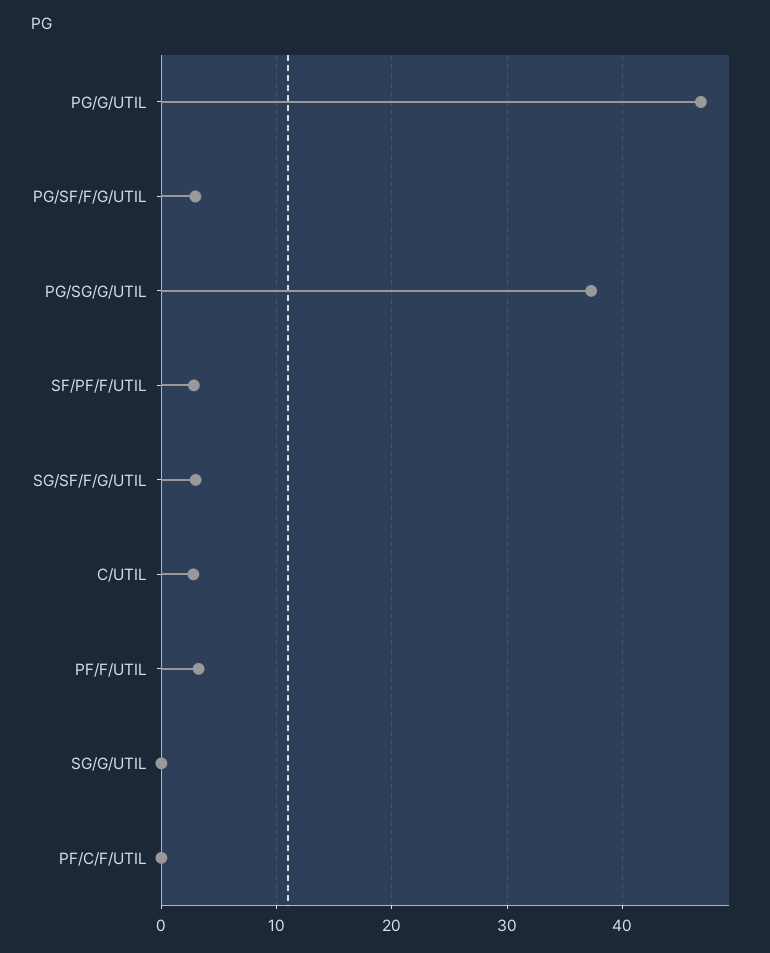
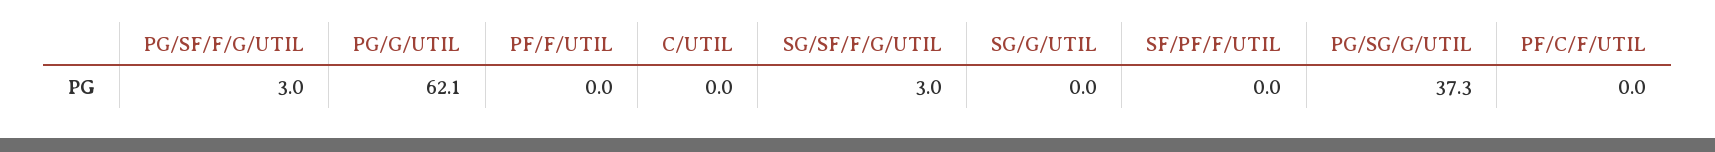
PG/G/UTIL: 47 -> 62.1
SF/PF/F/UTIL: 3 -> 0
C/UTIL: 3 -> 0
PF/F/UTIL: 3 -> 0

